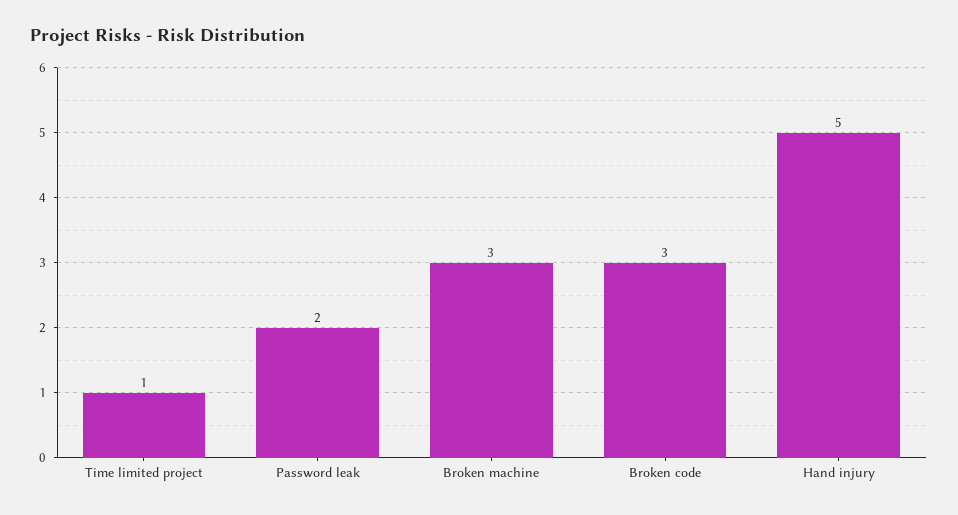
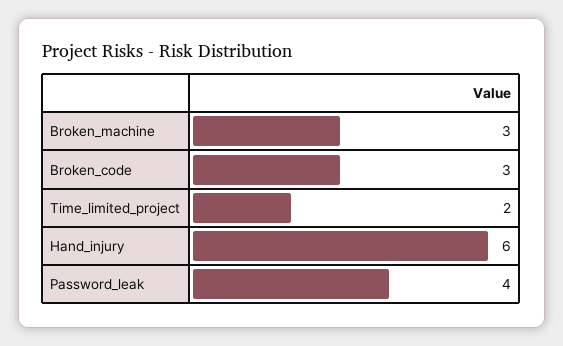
Time limited project: 1 -> 2
Password leak: 2 -> 4
Hand injury: 5 -> 6

